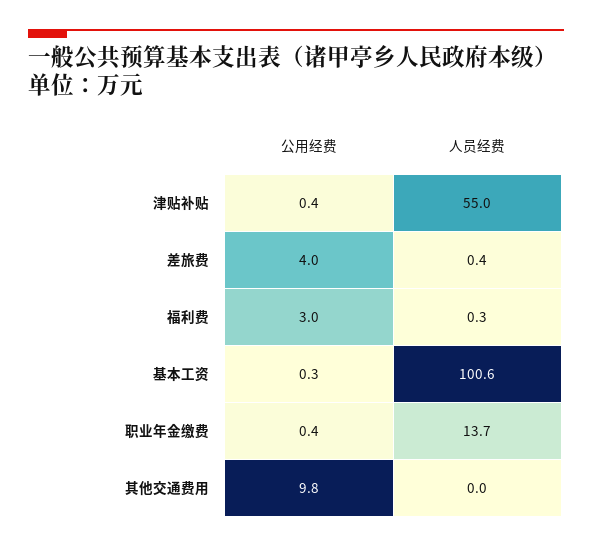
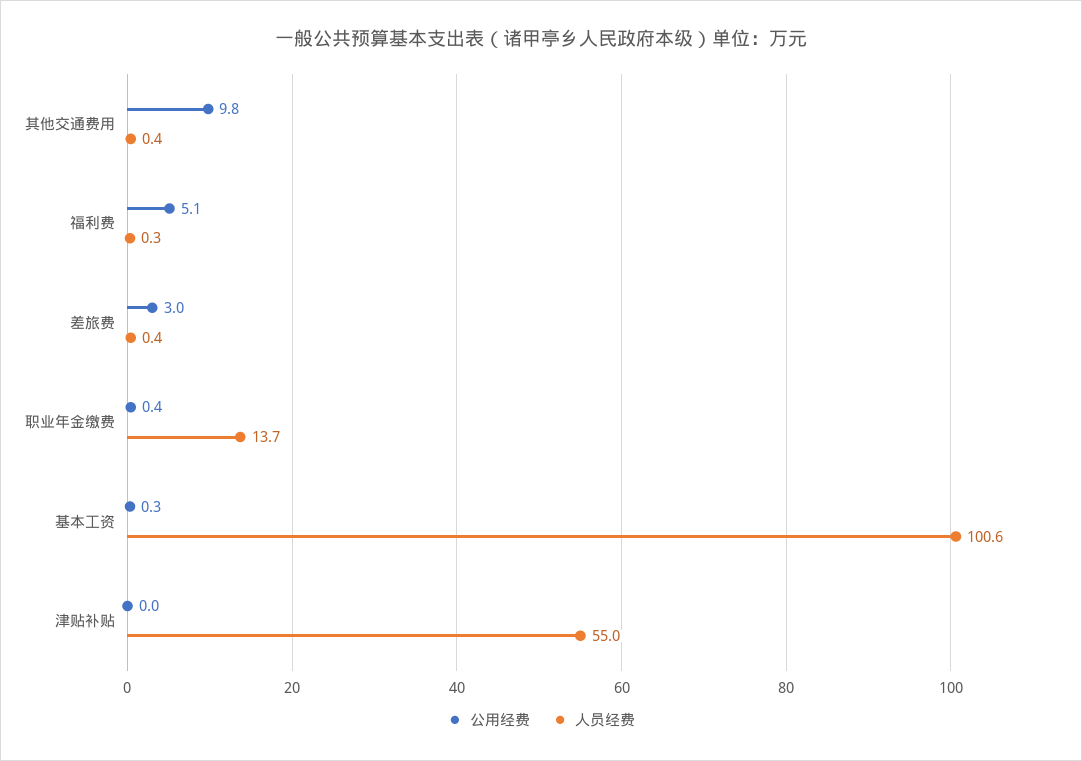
公用经费, 津贴补贴: 0.4 -> 0
公用经费, 差旅费: 4 -> 3
公用经费, 福利费: 3 -> 5.1
人员经费, 其他交通费用: 0 -> 0.4

